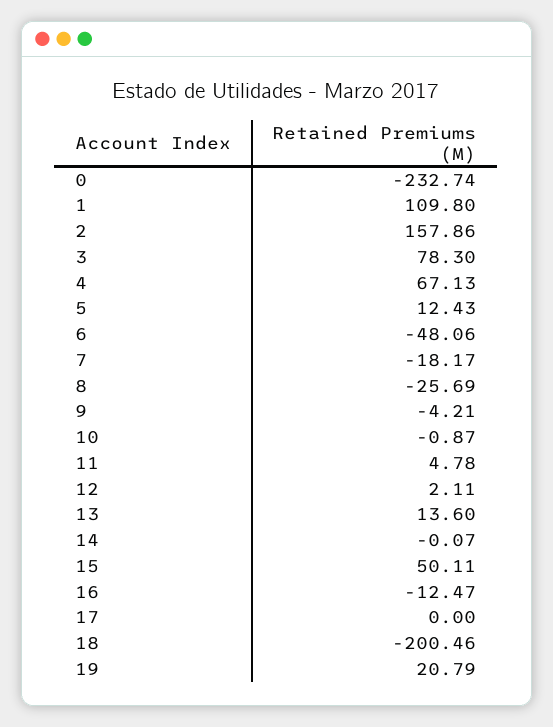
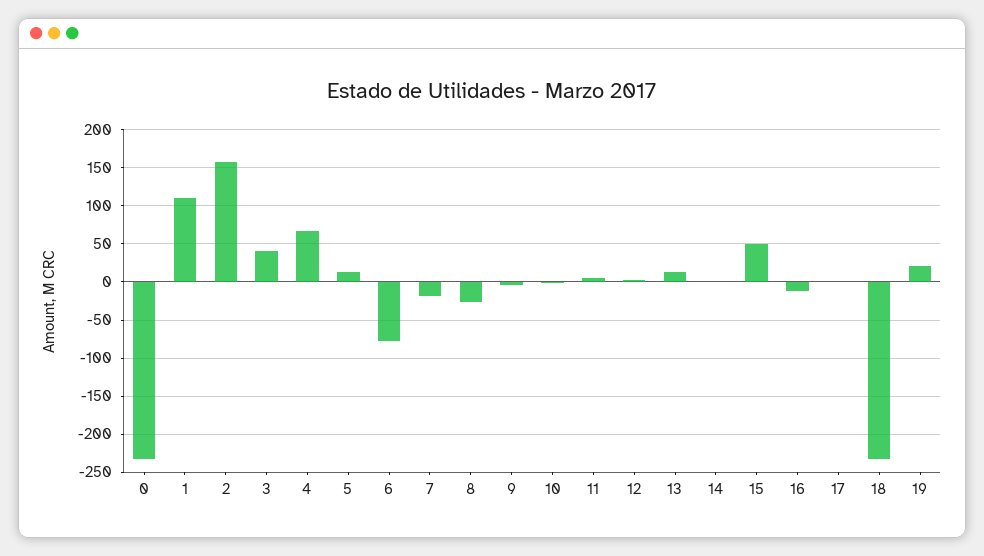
3: 78.3 -> 40
6: -48.06 -> -80
18: -200.46 -> -230

